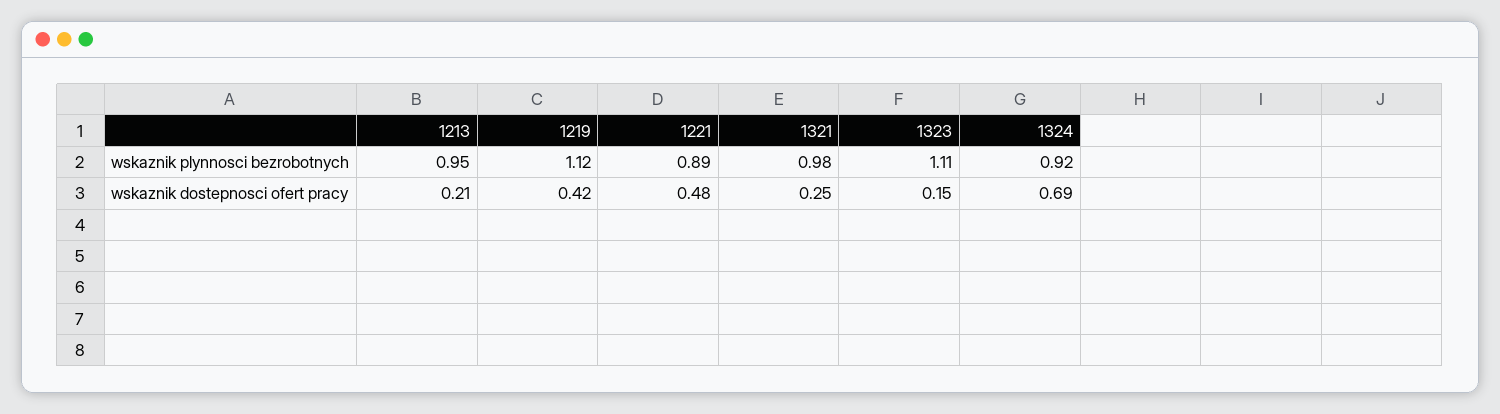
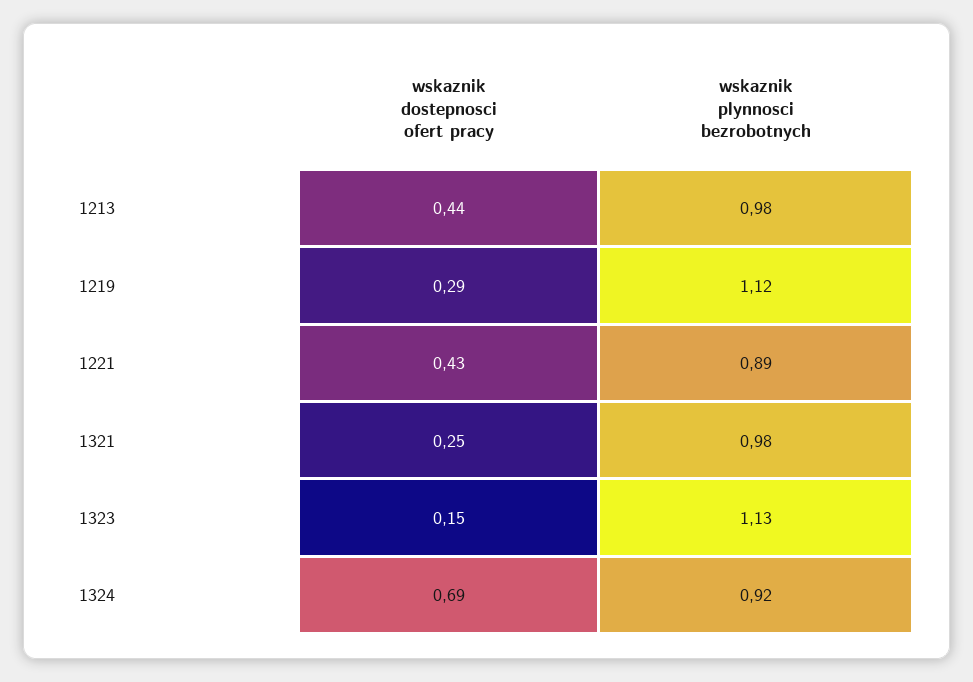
1213, wskaznik plynnosci bezrobotnych: 0.95 -> 0.98
1323, wskaznik plynnosci bezrobotnych: 1.11 -> 1.13
1213, wskaznik dostepnosci ofert pracy: 0.21 -> 0.44
1219, wskaznik dostepnosci ofert pracy: 0.42 -> 0.29
1221, wskaznik dostepnosci ofert pracy: 0.48 -> 0.43

